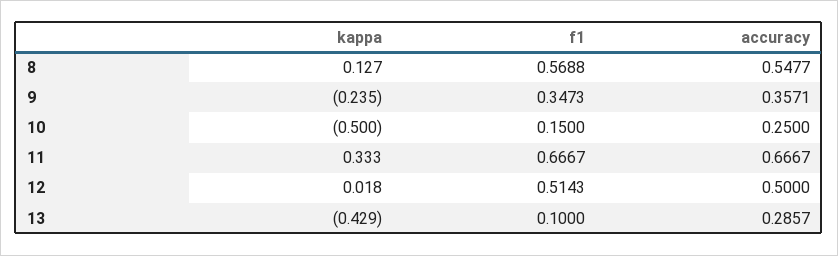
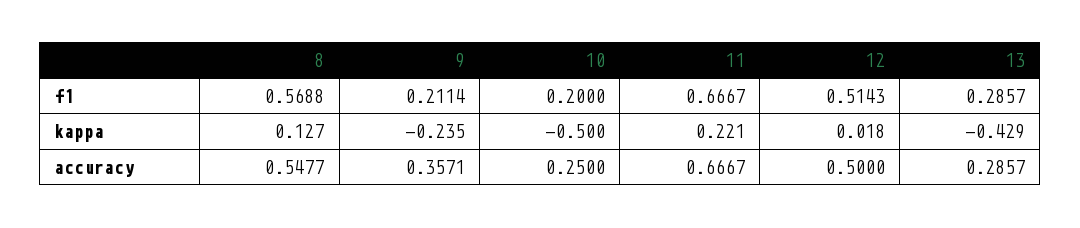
f1, 9: 0.3473 -> 0.2114
f1, 10: 0.15 -> 0.2
kappa, 11: 0.333 -> 0.221
f1, 13: 0.1 -> 0.2857

